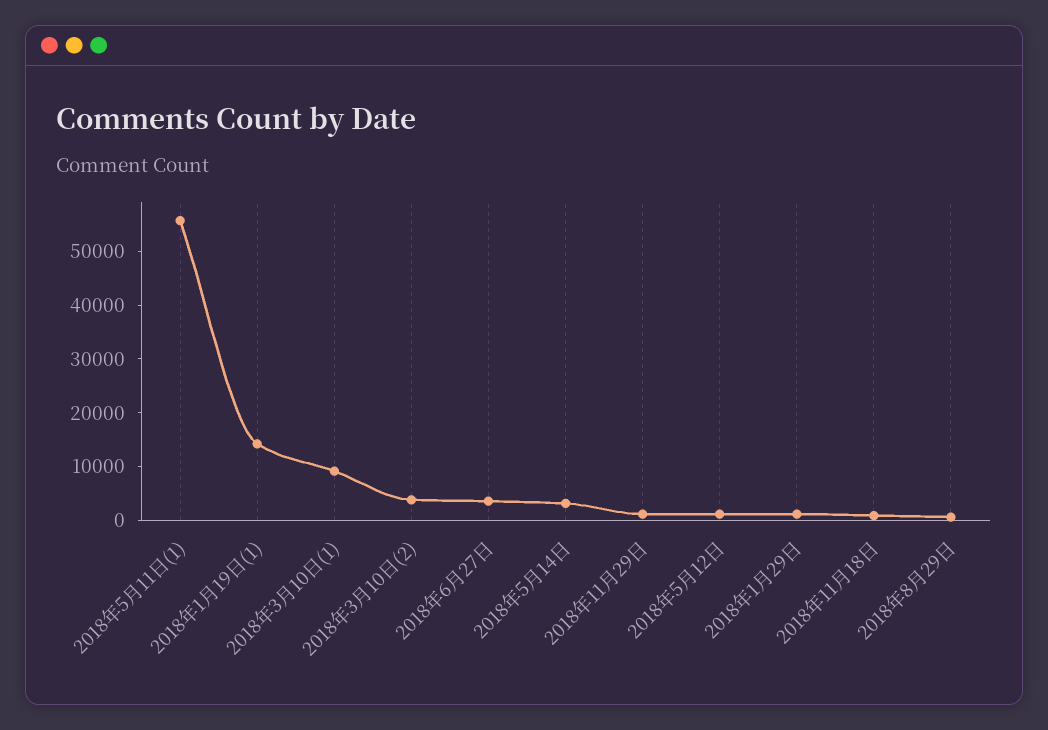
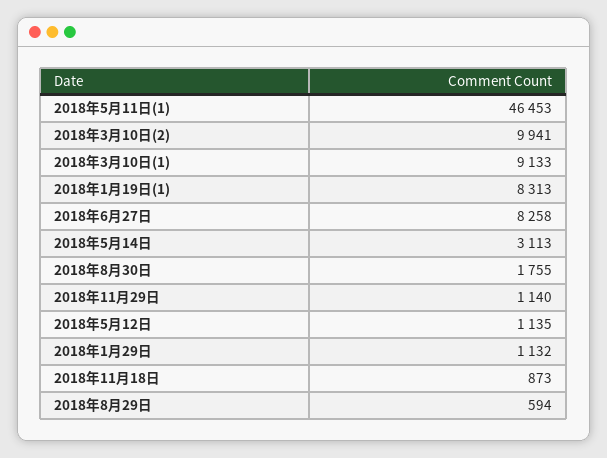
2018年5月11日(1): 56000 -> 46453
2018年1月19日(1): 14000 -> 8313
2018年3月10日(2): 4000 -> 9941
2018年6月27日: 4000 -> 8258
2018年8月30日: none -> 1755

